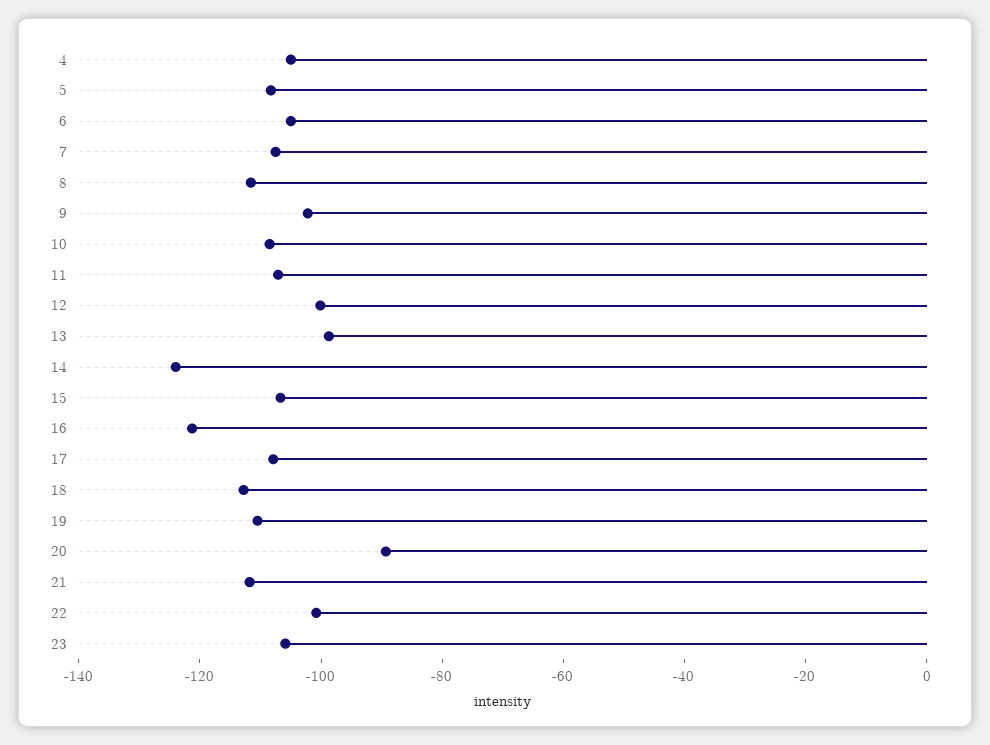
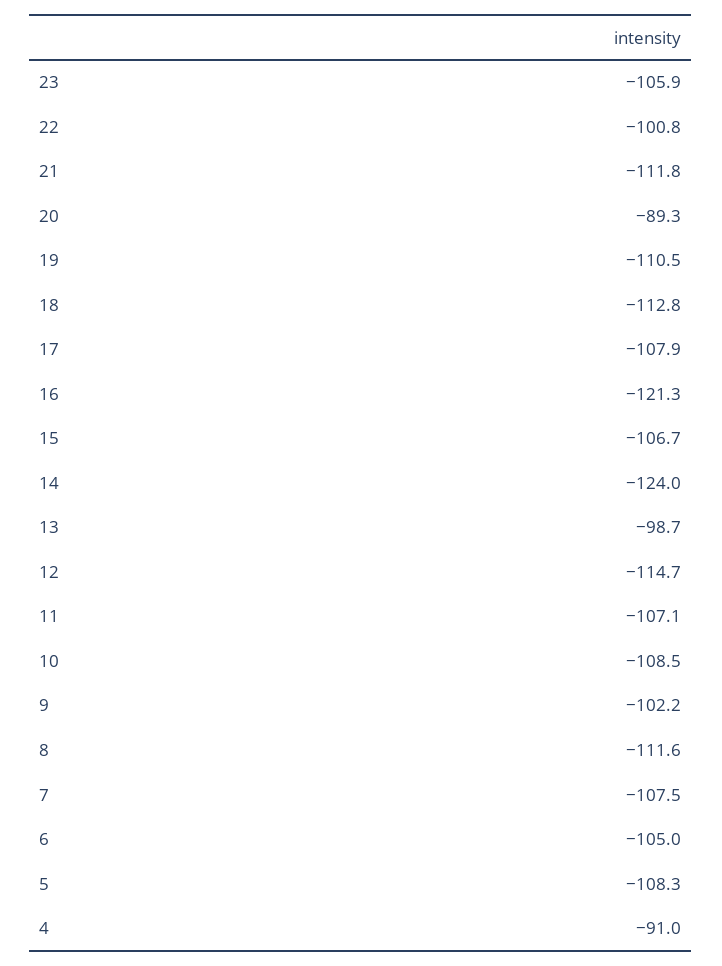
4: -105 -> -91
12: -100 -> -114.7

